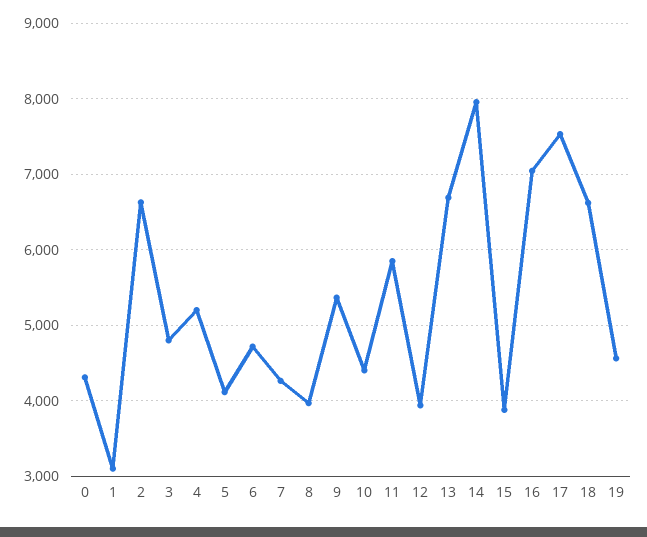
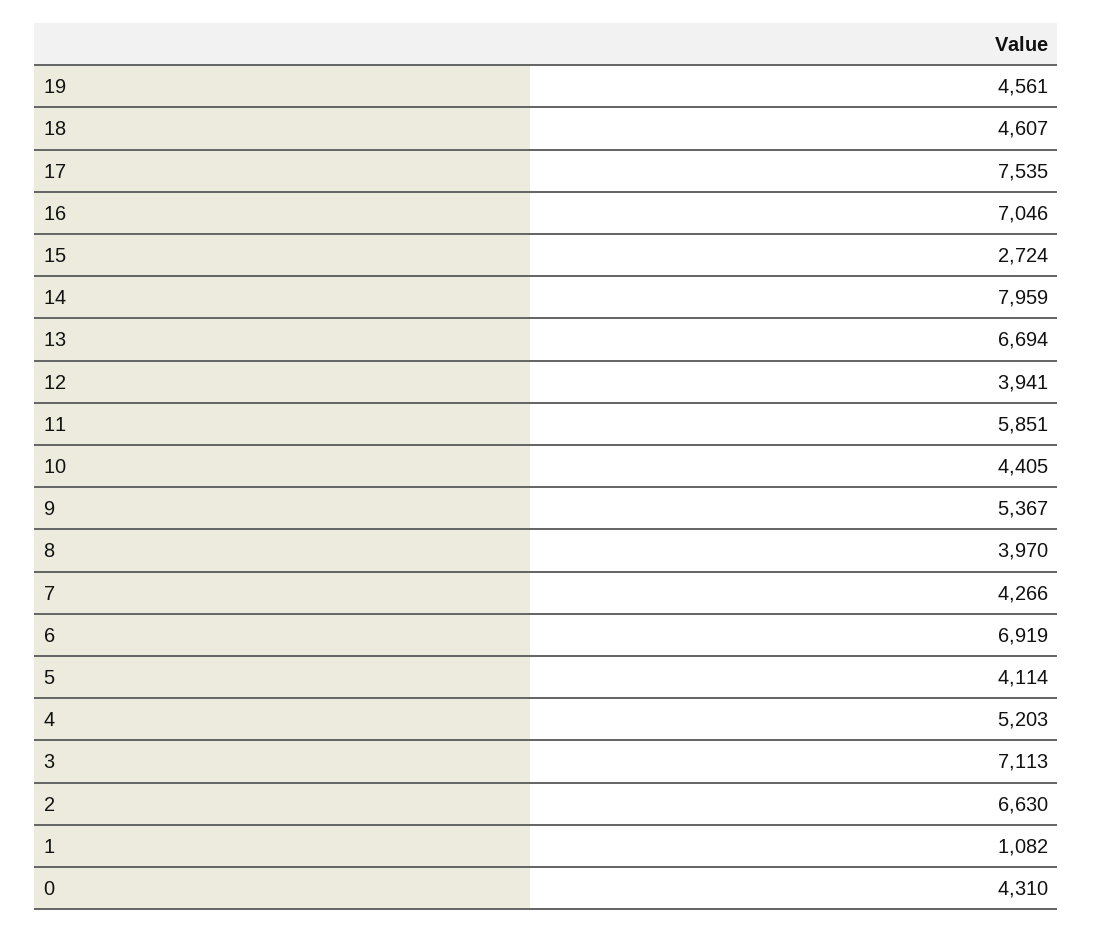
1: 3100 -> 1082
3: 4800 -> 7113
6: 4700 -> 6919
15: 3900 -> 2724
18: 6600 -> 4607

